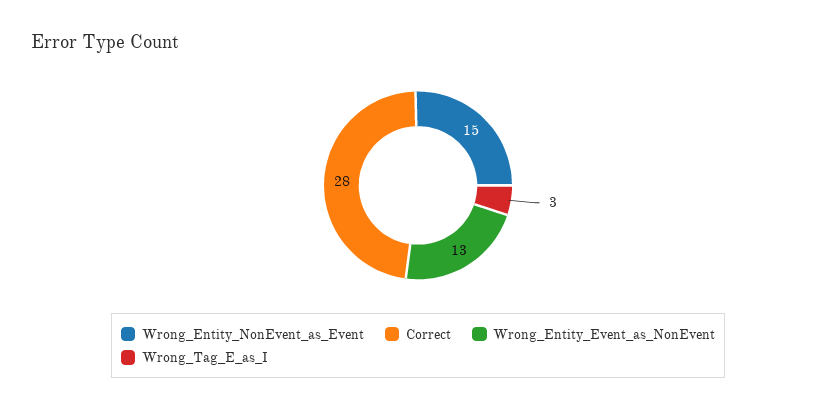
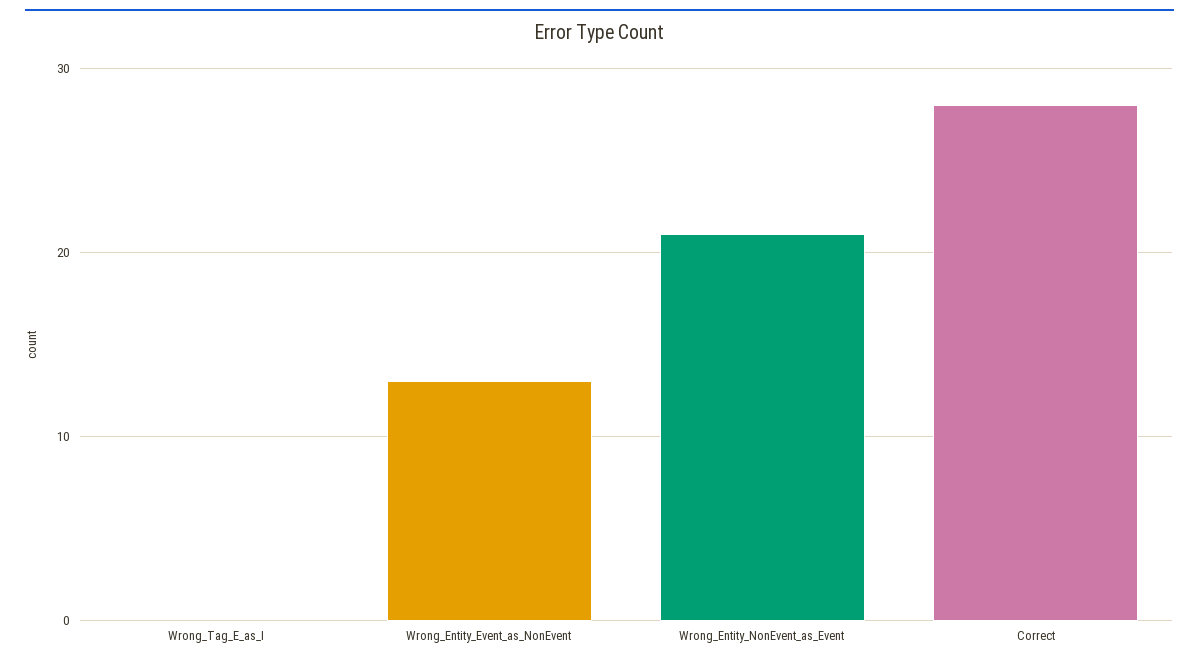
Wrong_Entity_NonEvent_as_Event: 15 -> 21
Wrong_Tag_E_as_I: 3 -> 0

